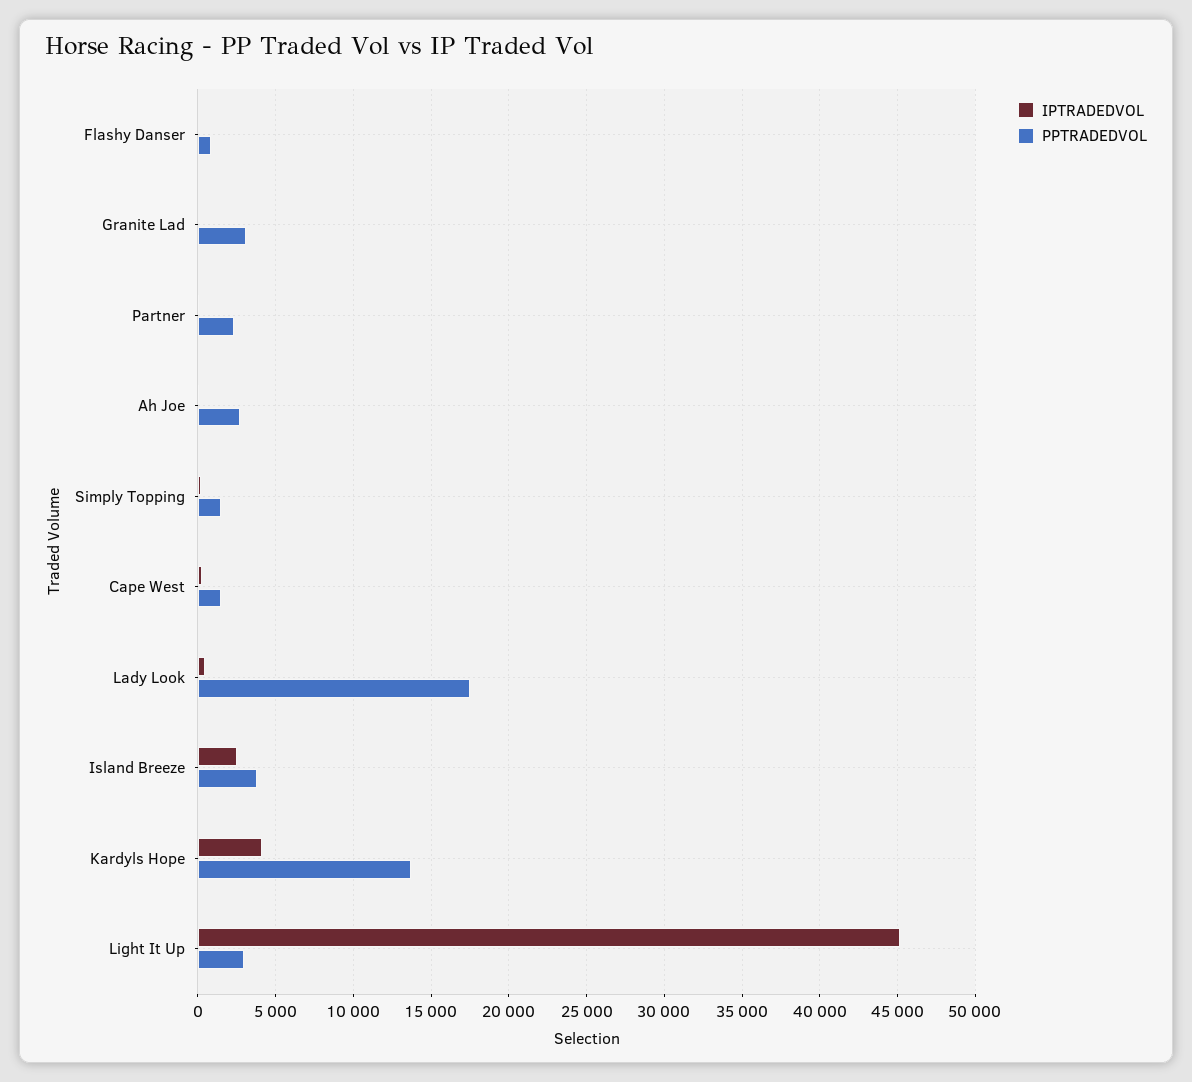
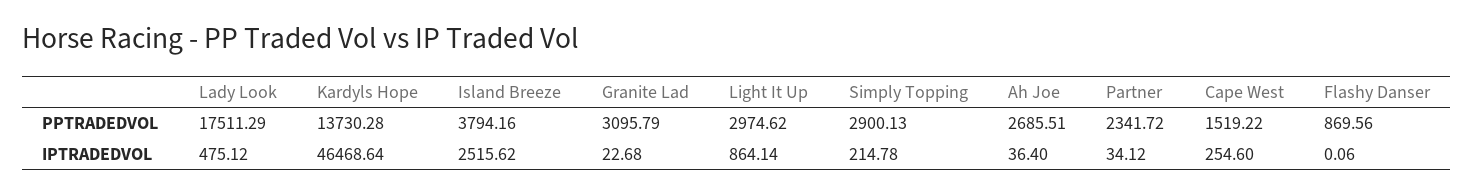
PPTRADEDVOL, Simply Topping: 1500 -> 2900.13
IPTRADEDVOL, Kardyls Hope: 4000 -> 46468.64
IPTRADEDVOL, Light It Up: 45000 -> 864.14

